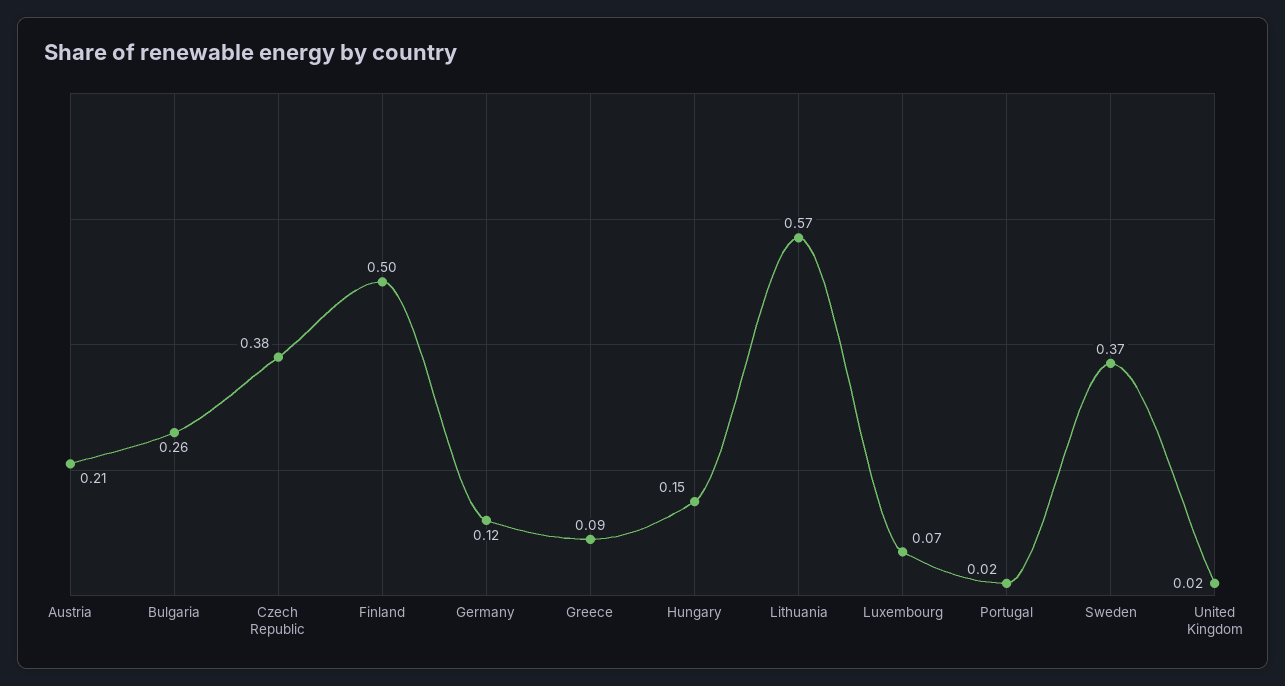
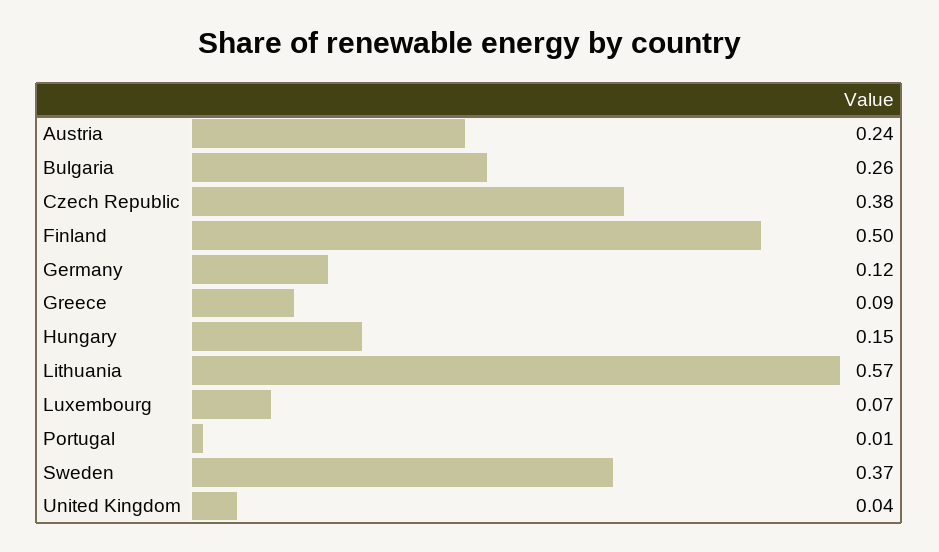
Austria: 0.21 -> 0.24
Portugal: 0.02 -> 0.01
United Kingdom: 0.02 -> 0.04

